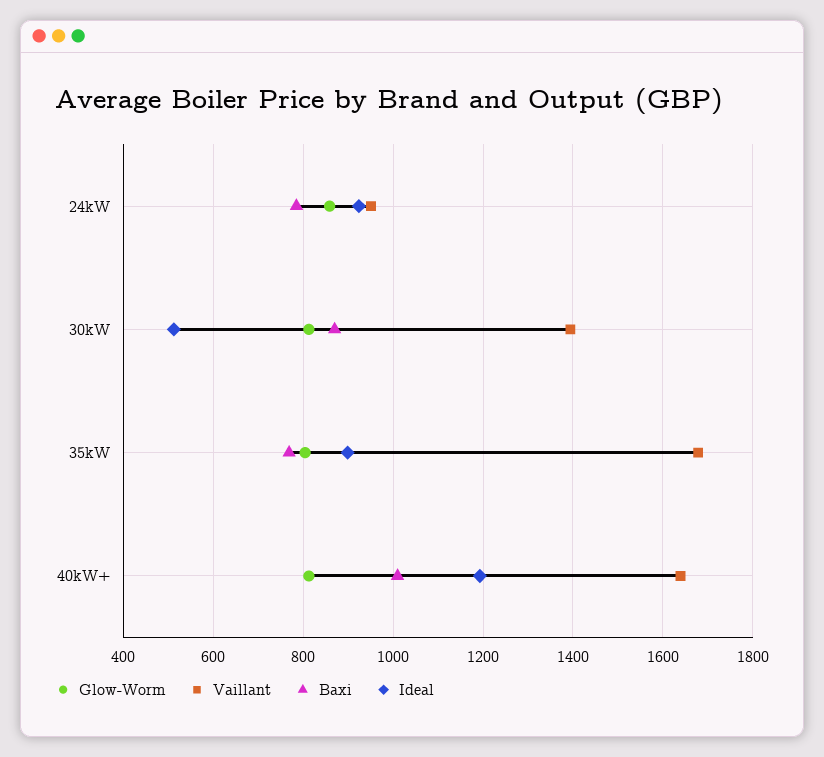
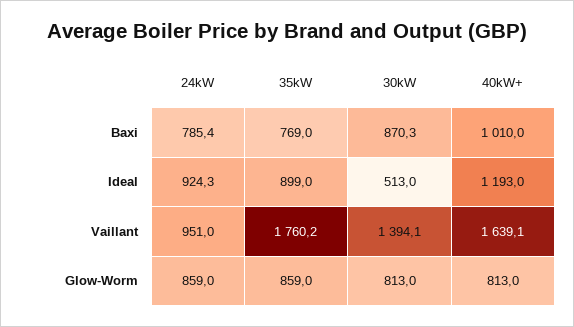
Glow-Worm, 35kW: 800 -> 859
Vaillant, 35kW: 1680 -> 1760.2

